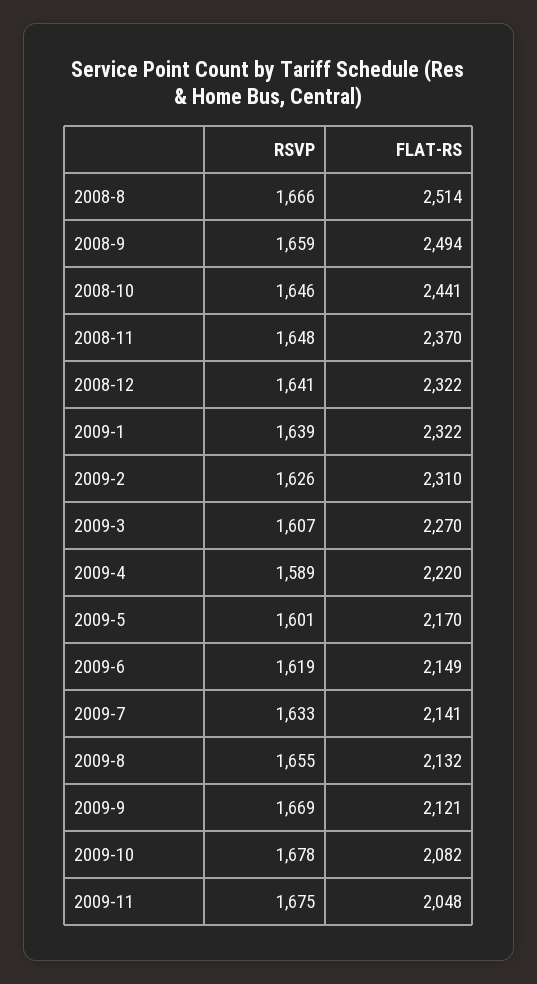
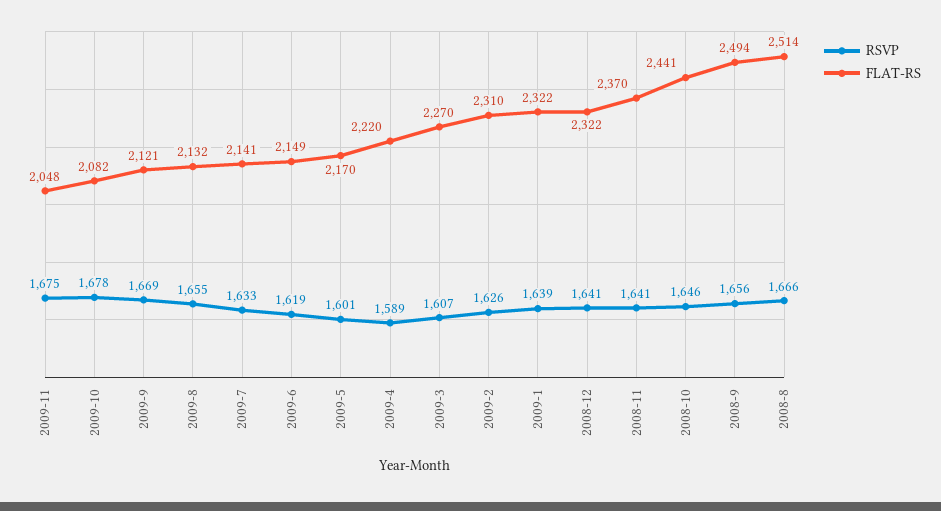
RSVP, 2008-9: 1659 -> 1656
RSVP, 2008-11: 1648 -> 1641

